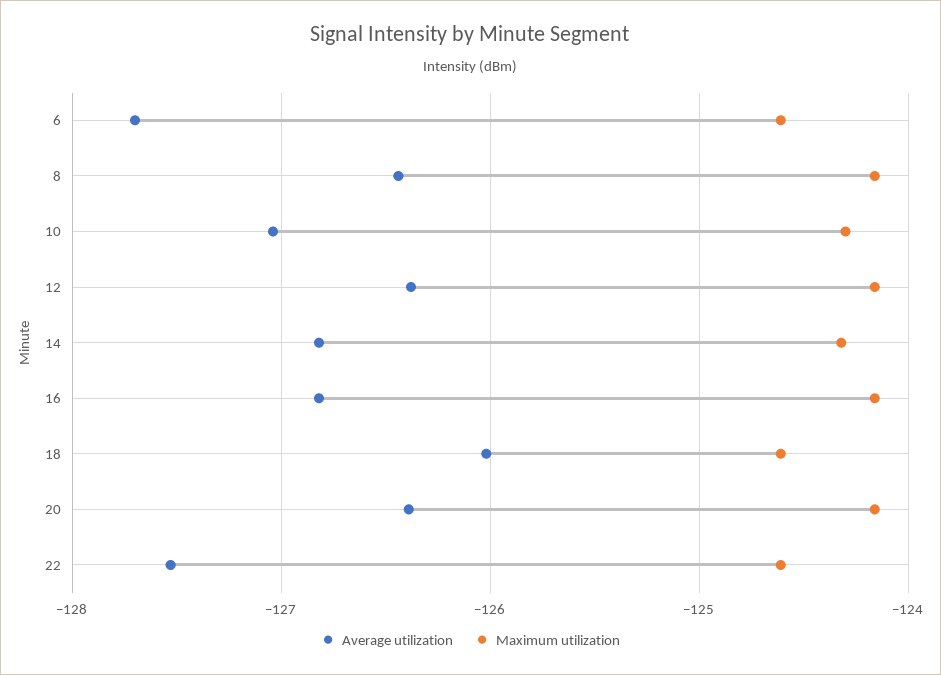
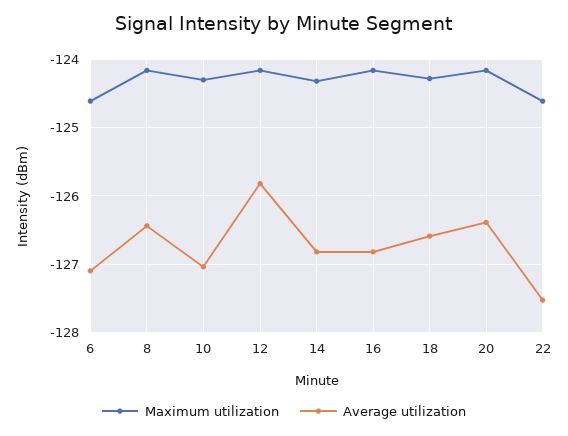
Average utilization, 6: -127.7 -> -127.1
Average utilization, 12: -126.4 -> -125.8
Average utilization, 18: -126 -> -126.6
Maximum utilization, 18: -124.6 -> -124.3

